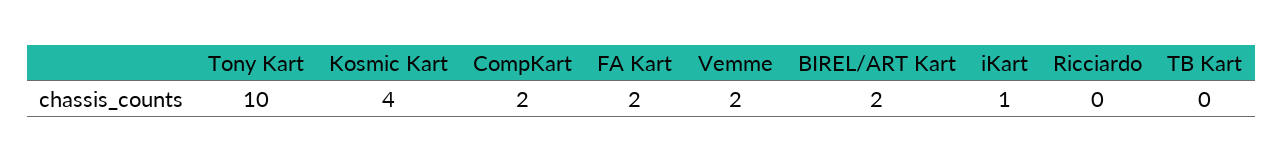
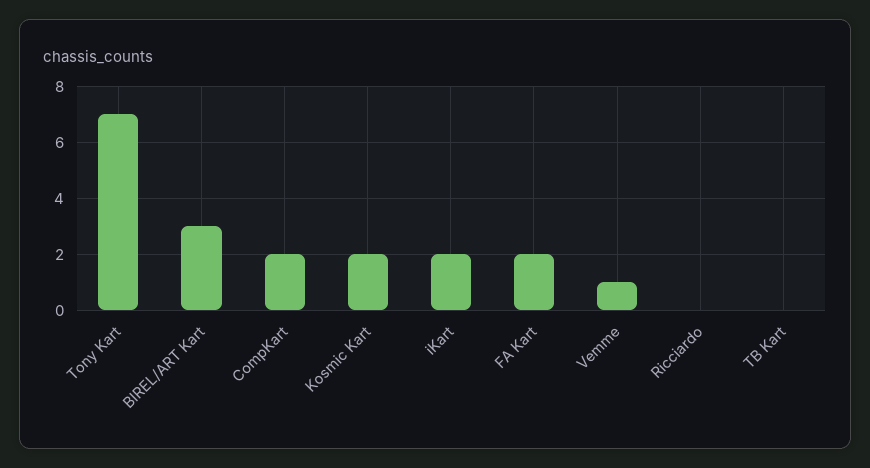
Tony Kart: 10 -> 7
Kosmic Kart: 4 -> 2
Vemme: 2 -> 1
BIREL/ART Kart: 2 -> 3
iKart: 1 -> 2

